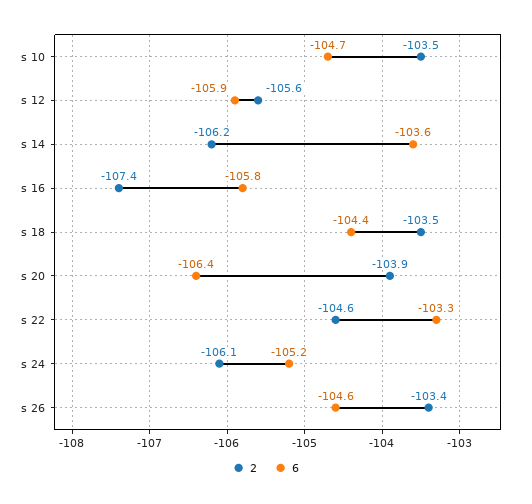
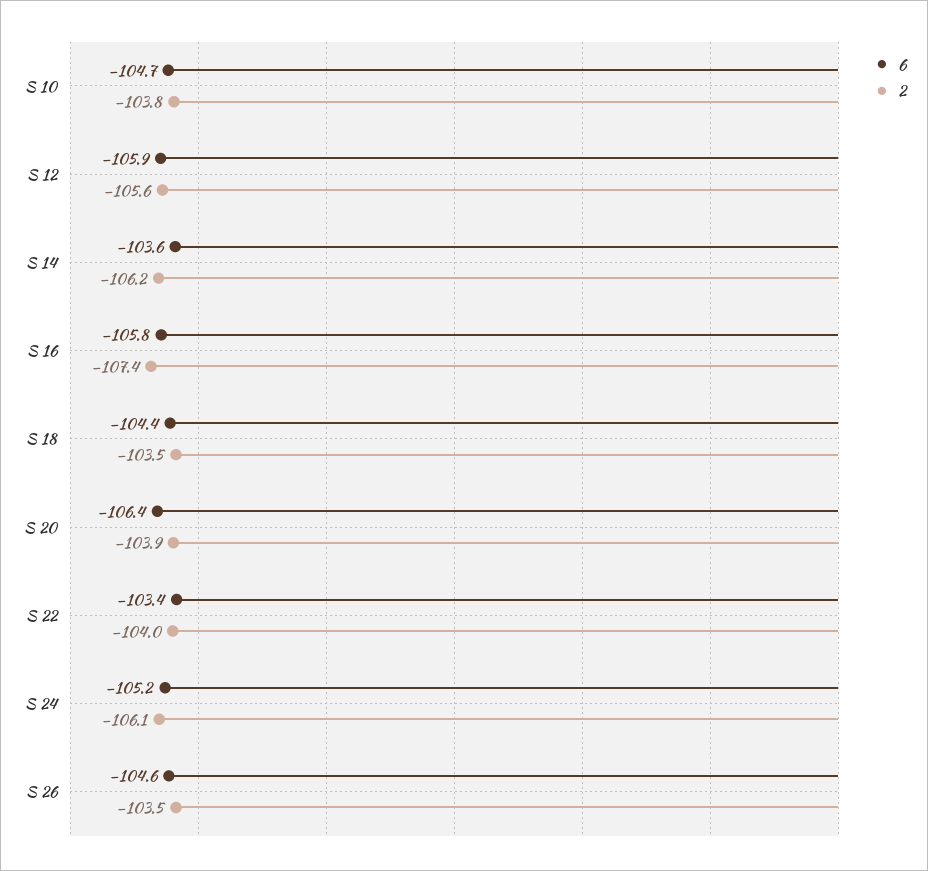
2, s 10: -103.5 -> -103.8
2, s 22: -104.6 -> -104
6, s 22: -103.3 -> -103.4
2, s 26: -103.4 -> -103.5

